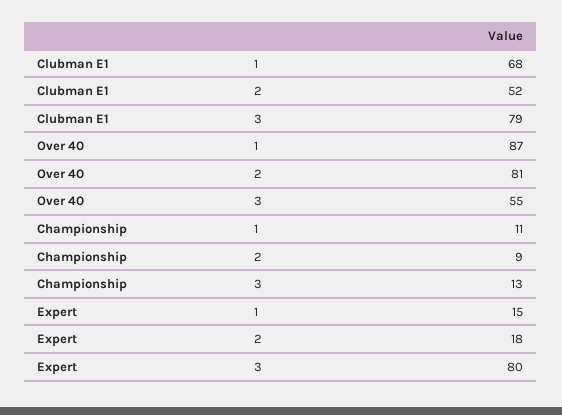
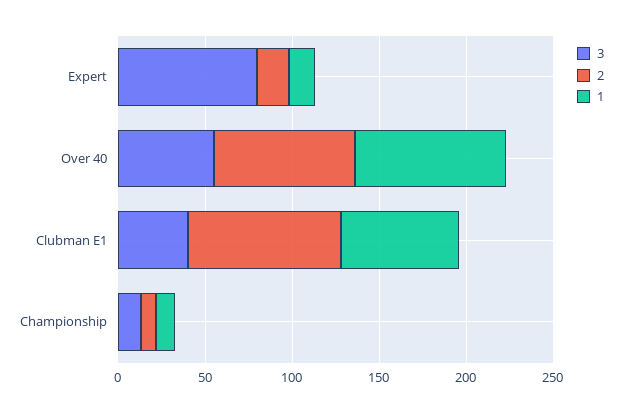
2, Clubman E1: 52 -> 90
3, Clubman E1: 79 -> 40

